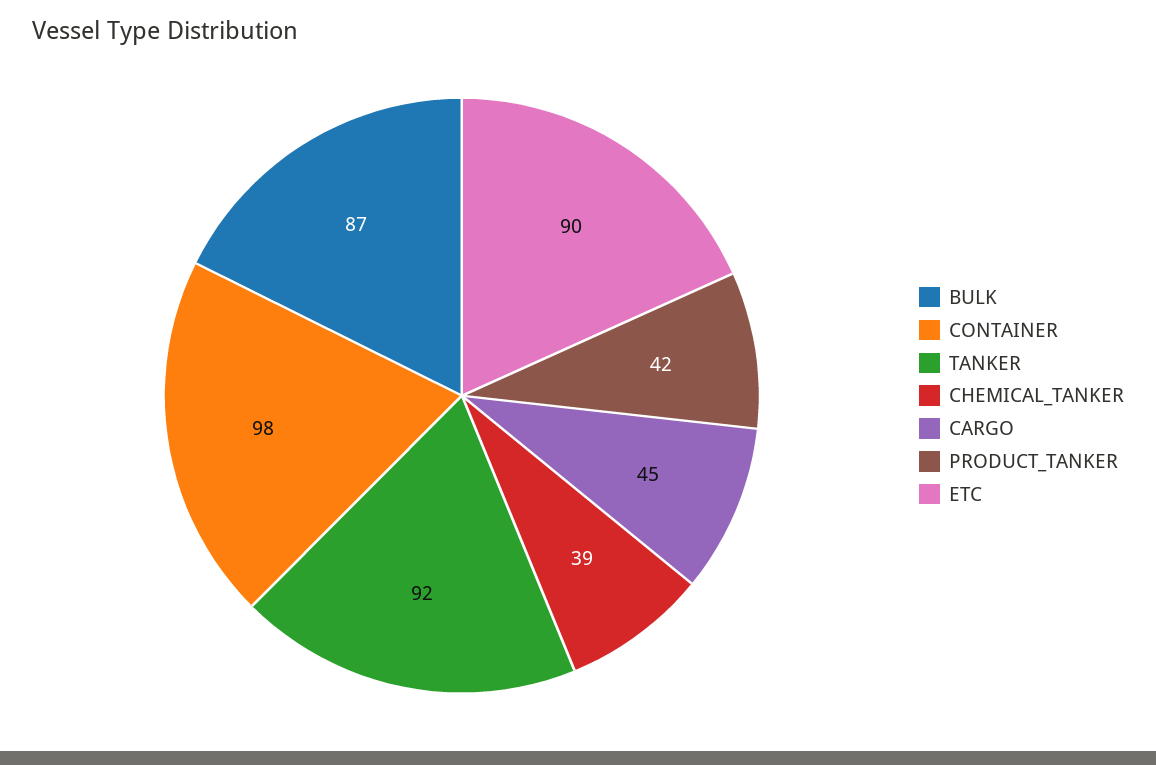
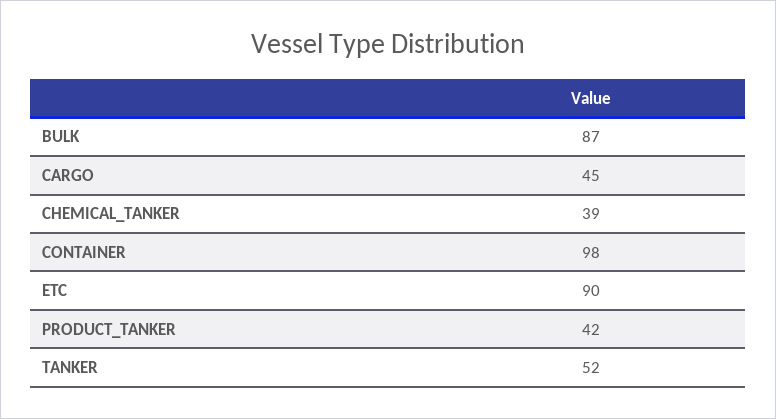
TANKER: 92 -> 52

